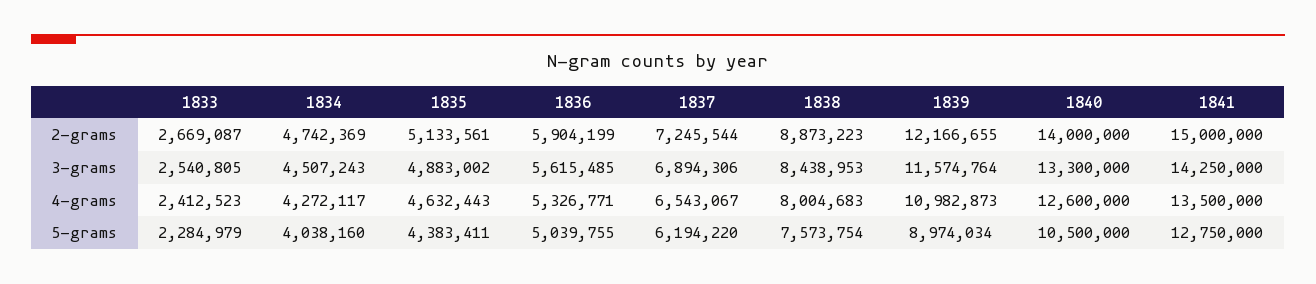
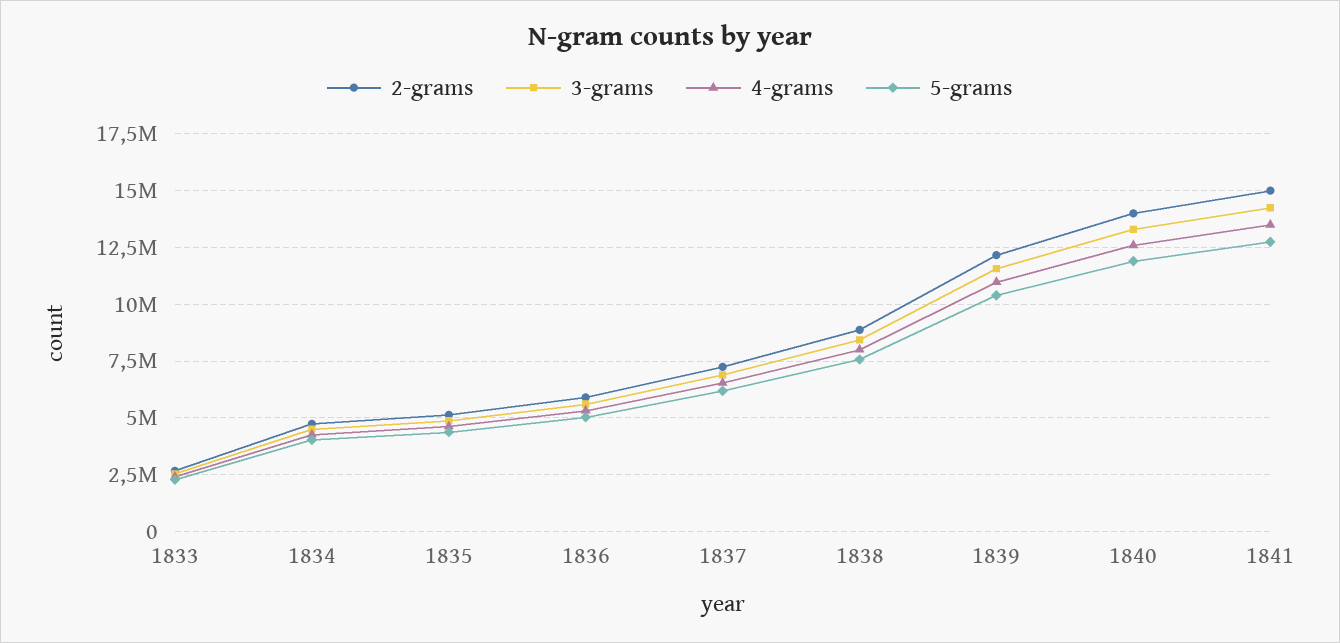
5-grams, 1839: 8974034 -> 10500000
5-grams, 1840: 10500000 -> 12000000

